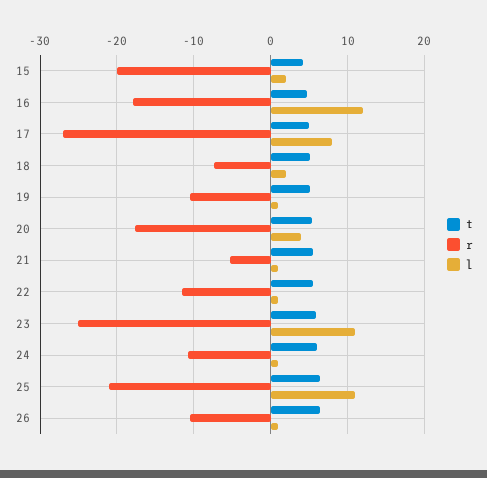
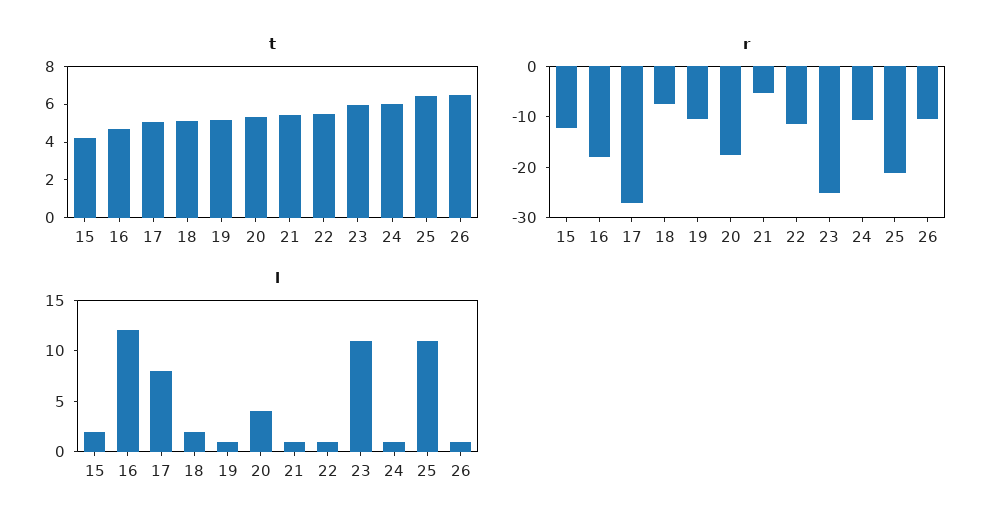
r, 15: -20 -> -12

